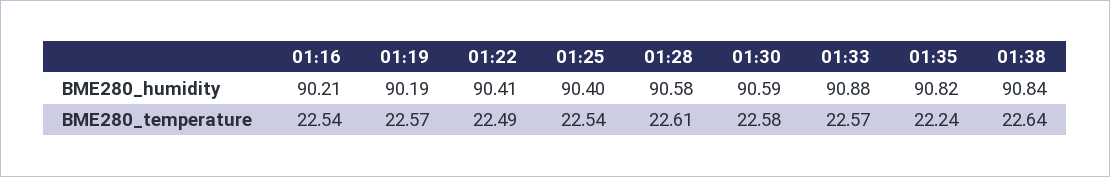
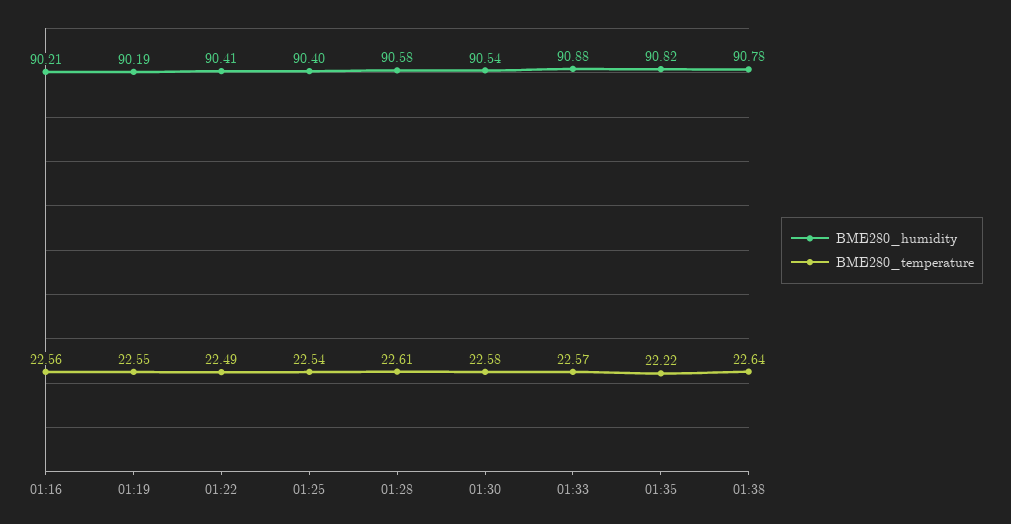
BME280_humidity, 01:30: 90.59 -> 90.54
BME280_humidity, 01:38: 90.84 -> 90.78
BME280_temperature, 01:16: 22.54 -> 22.56
BME280_temperature, 01:19: 22.57 -> 22.55
BME280_temperature, 01:35: 22.24 -> 22.22

